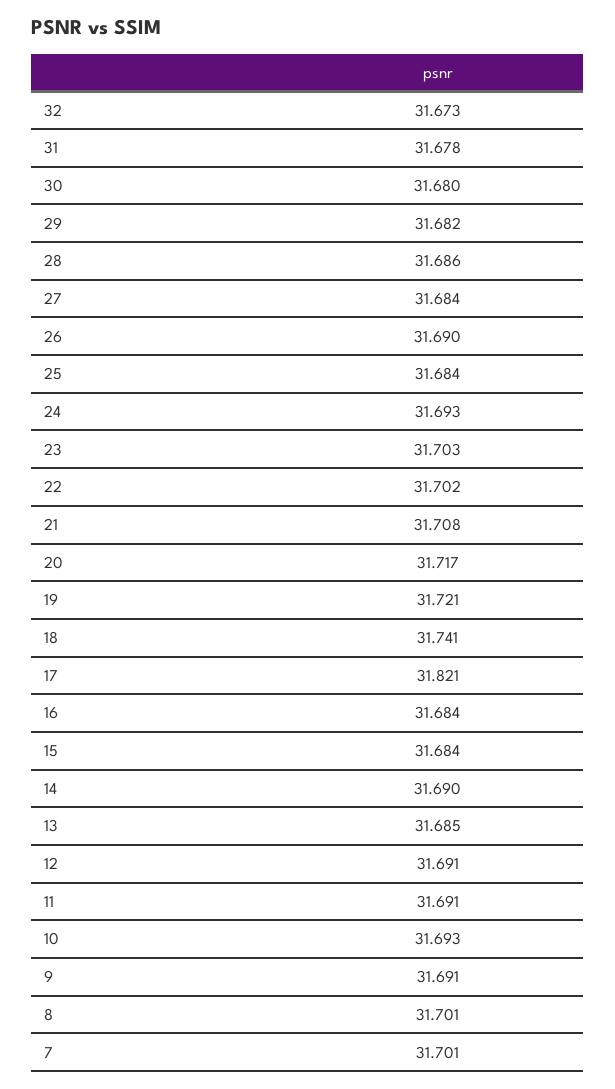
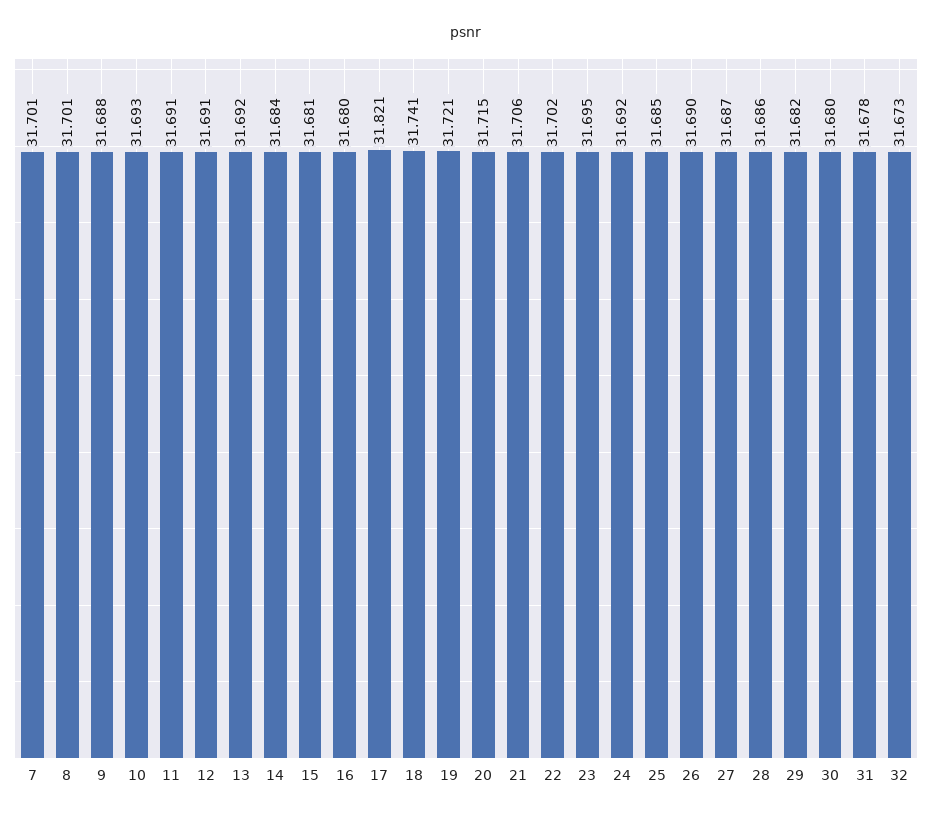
27: 31.684 -> 31.687
25: 31.684 -> 31.685
24: 31.693 -> 31.692
23: 31.703 -> 31.695
21: 31.708 -> 31.706
20: 31.717 -> 31.715
16: 31.684 -> 31.68
15: 31.684 -> 31.681
14: 31.69 -> 31.684
13: 31.685 -> 31.692
9: 31.691 -> 31.688

